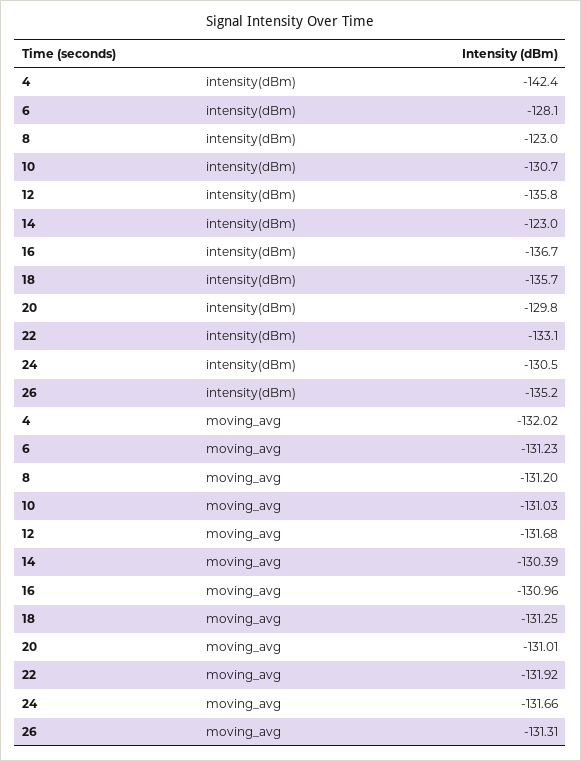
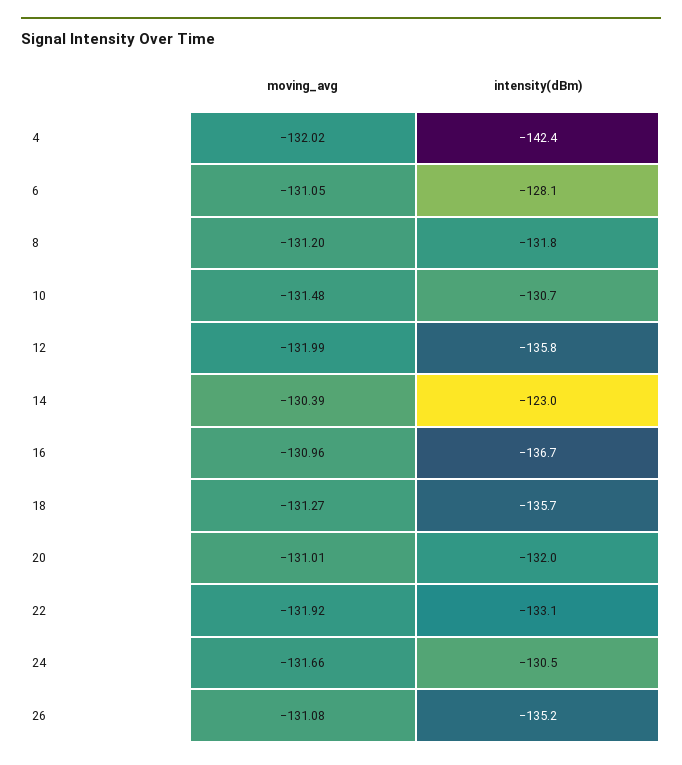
8, intensity(dBm): -123 -> -131.8
20, intensity(dBm): -129.8 -> -132
6, moving_avg: -131.23 -> -131.05
10, moving_avg: -131.03 -> -131.48
12, moving_avg: -131.68 -> -131.99
18, moving_avg: -131.25 -> -131.27
26, moving_avg: -131.31 -> -131.08

